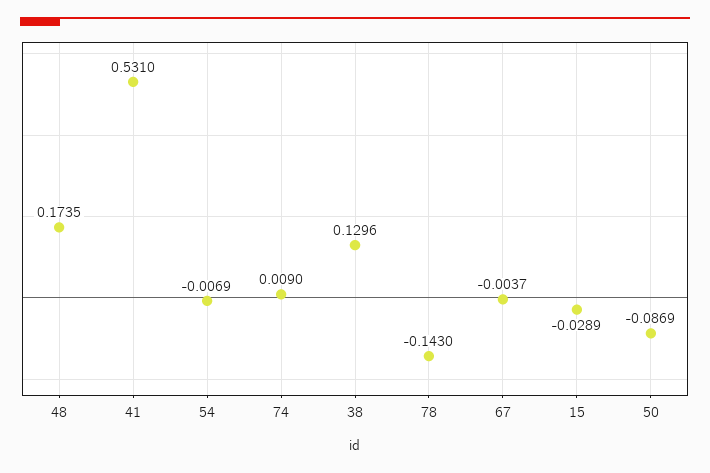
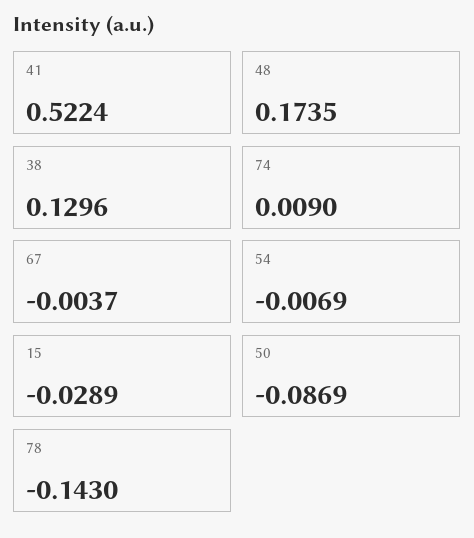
41: 0.531 -> 0.5224

